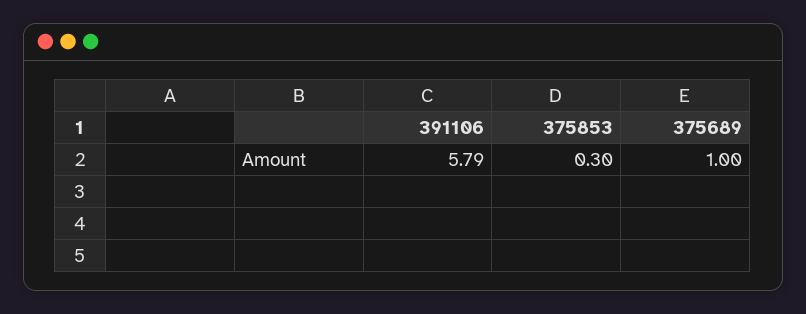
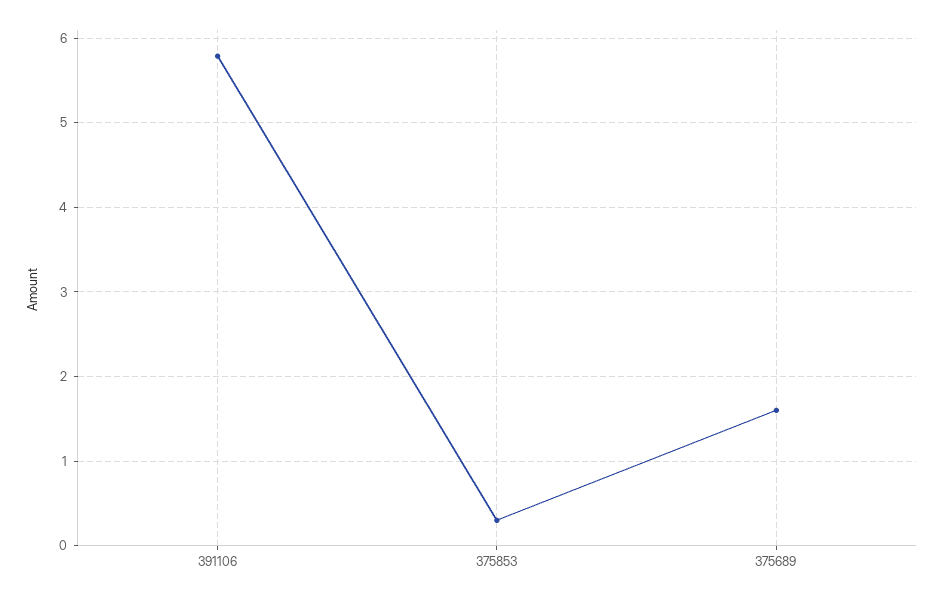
375689: 1 -> 1.6

